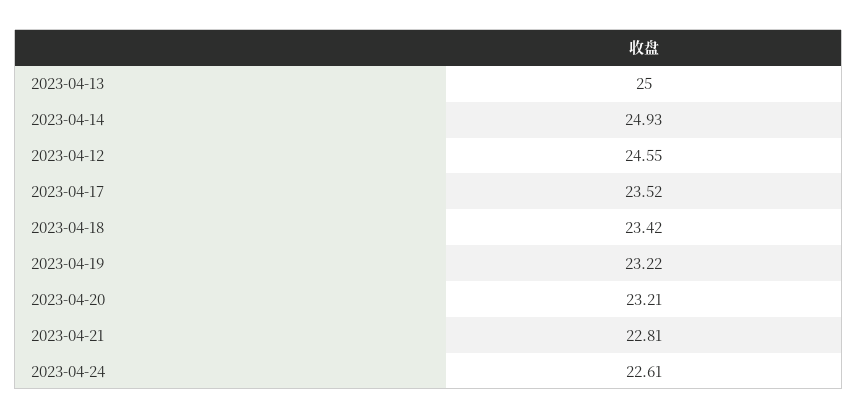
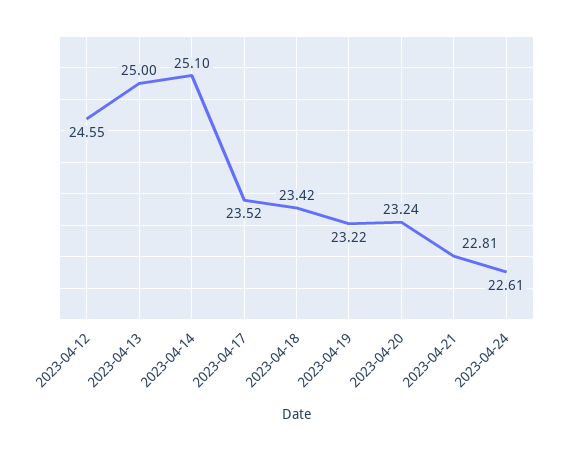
2023-04-14: 24.93 -> 25.1
2023-04-20: 23.21 -> 23.24

